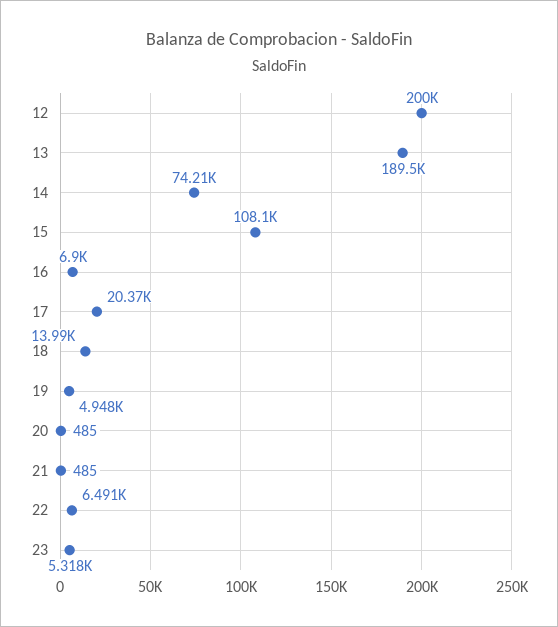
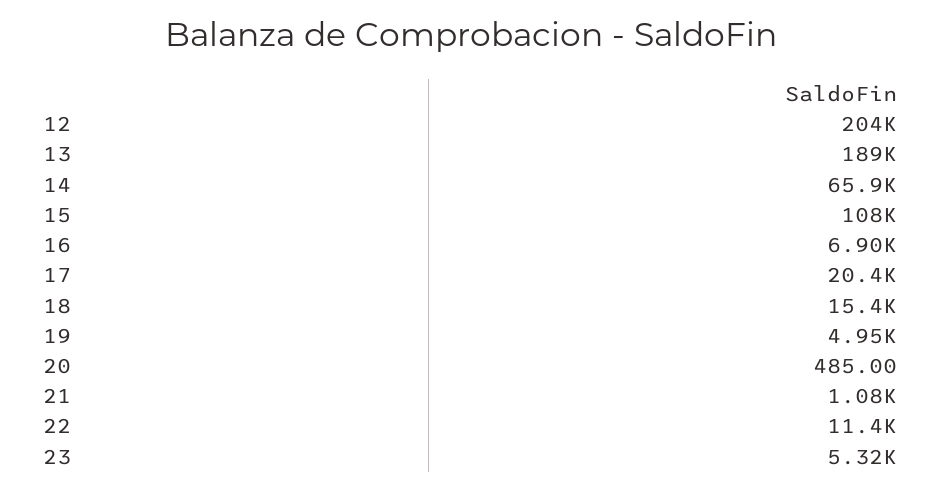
12: 200000 -> 204000
14: 74210 -> 65900
18: 13990 -> 15400
21: 485 -> 1080
22: 6491 -> 11400

